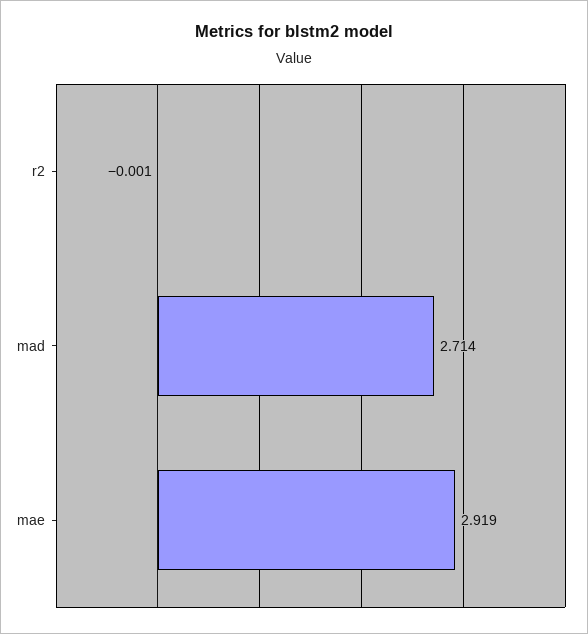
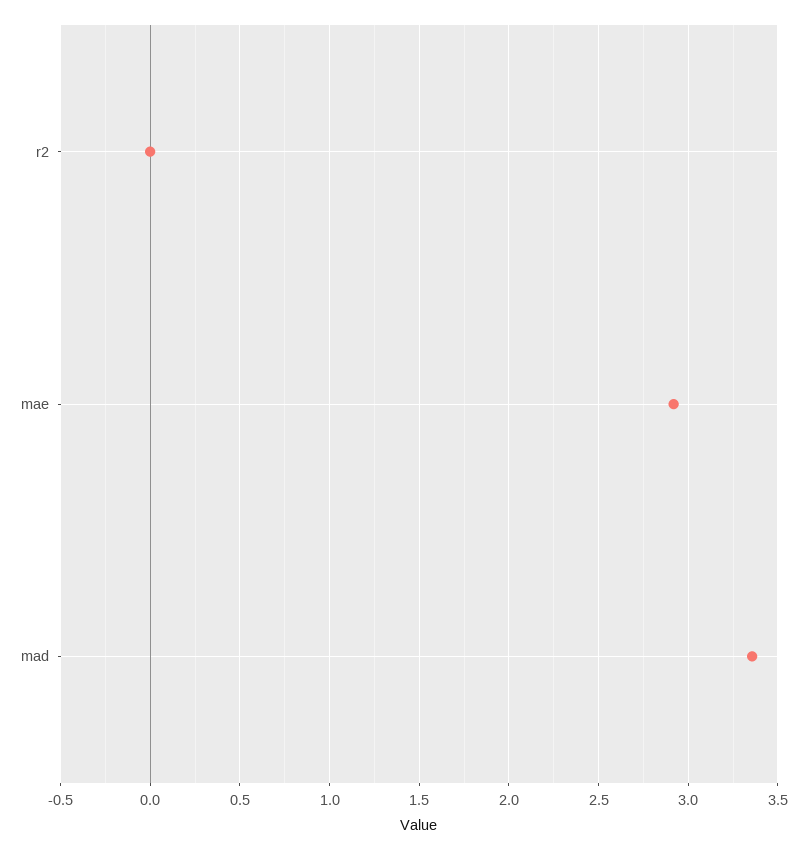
mad: 2.714 -> 3.35

